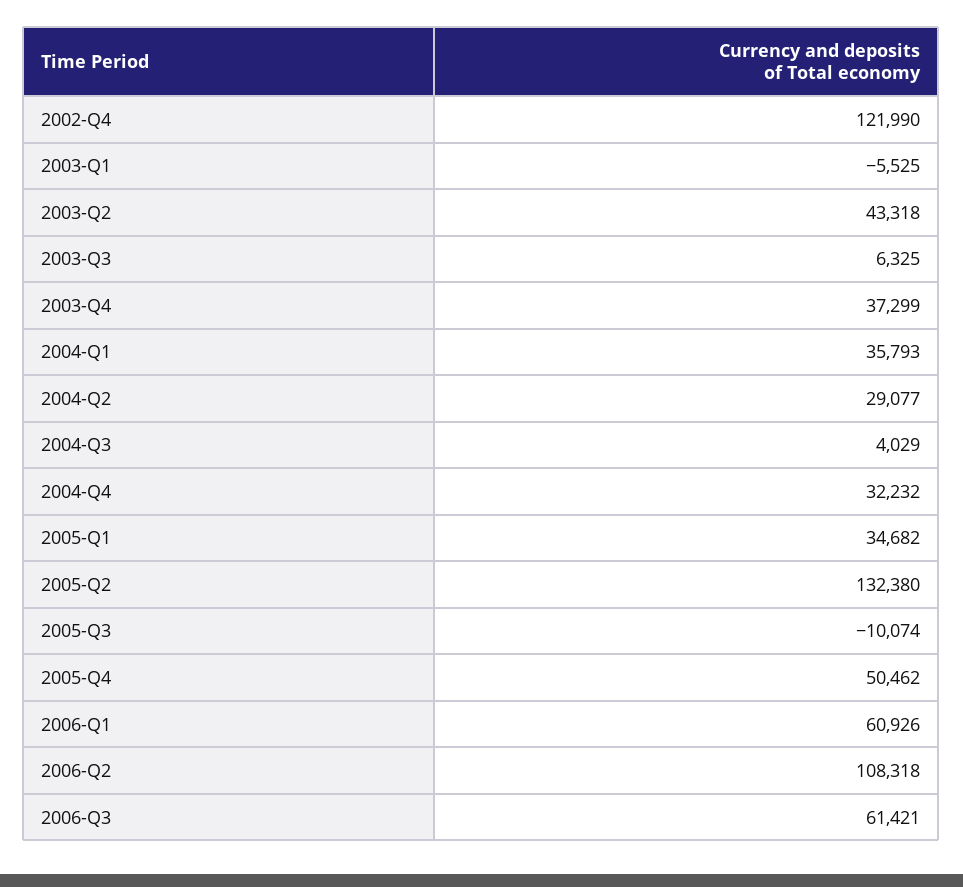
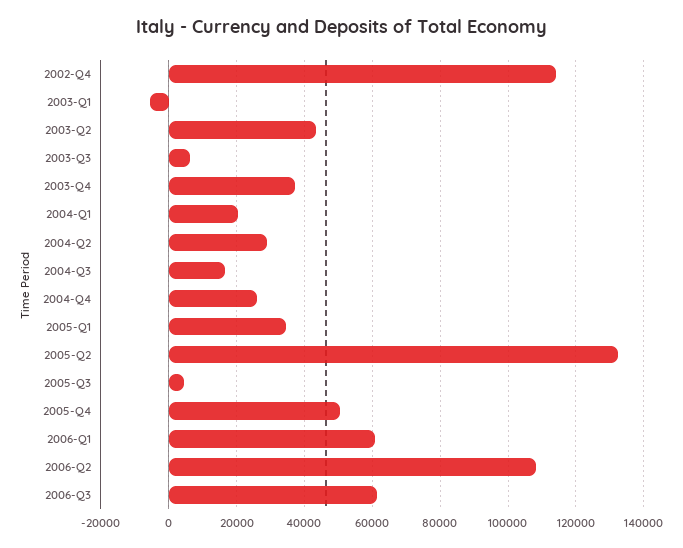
2002-Q4: 121990 -> 114000
2004-Q1: 35793 -> 20000
2004-Q3: 4029 -> 16000
2004-Q4: 32232 -> 26000
2005-Q3: -10074 -> 4000

